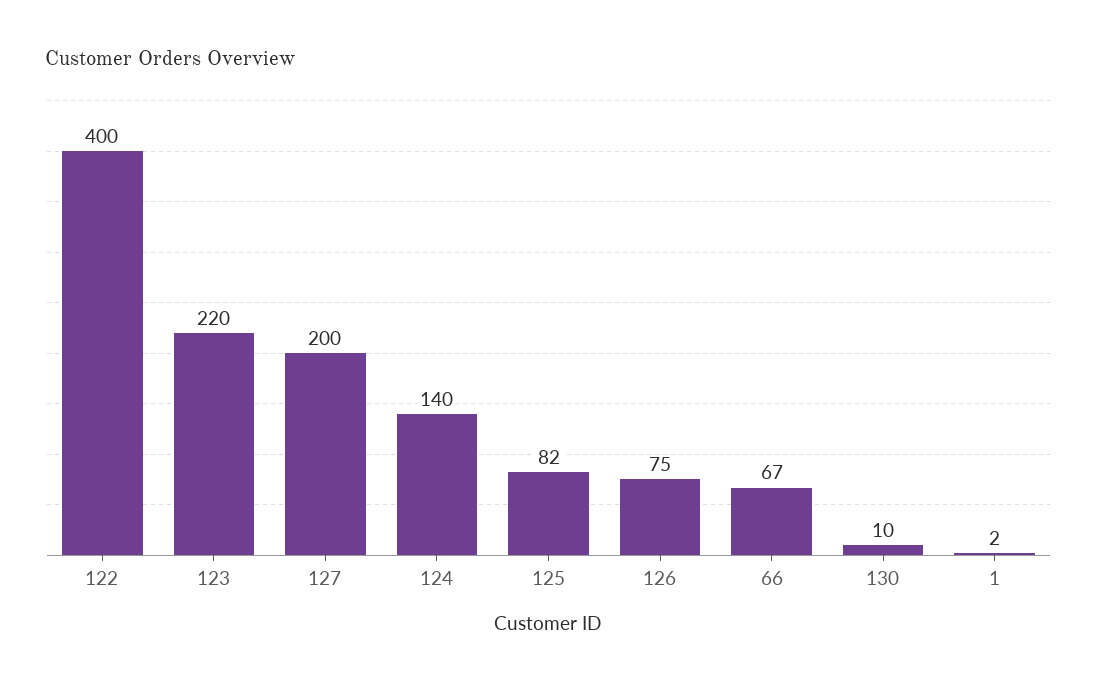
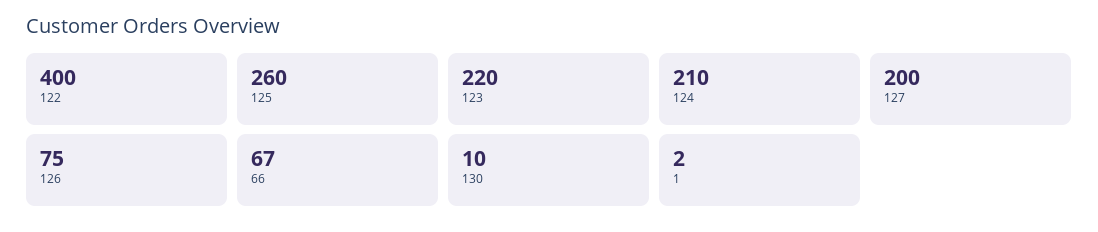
124: 140 -> 210
125: 82 -> 260

